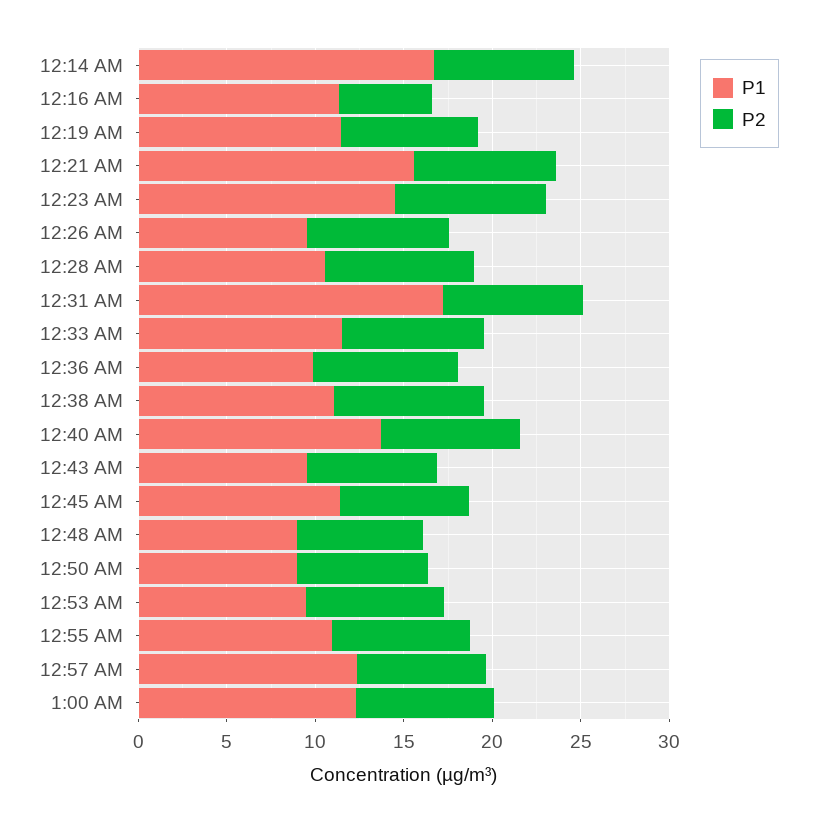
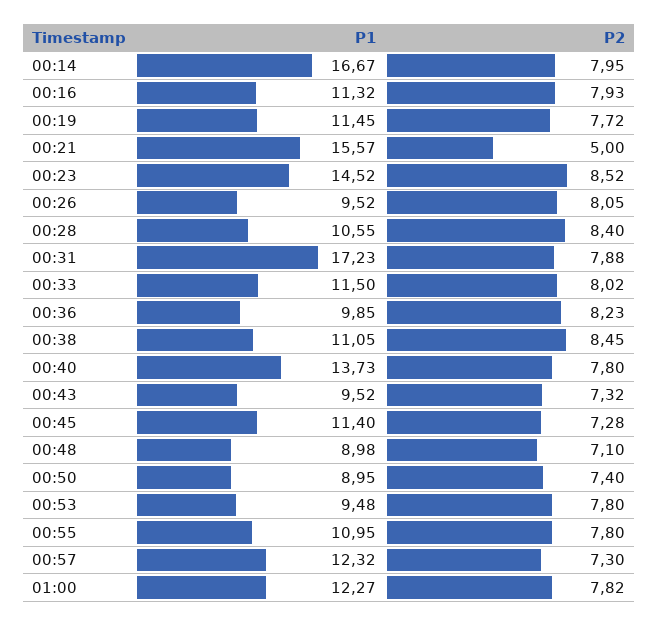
P2, 12:16 AM: 5 -> 7.93
P2, 12:21 AM: 8 -> 5

